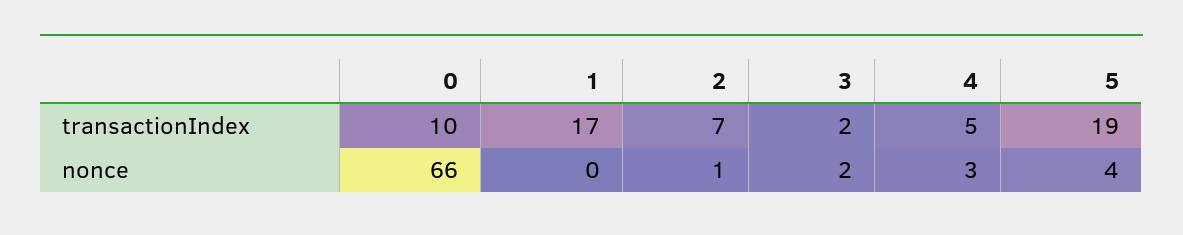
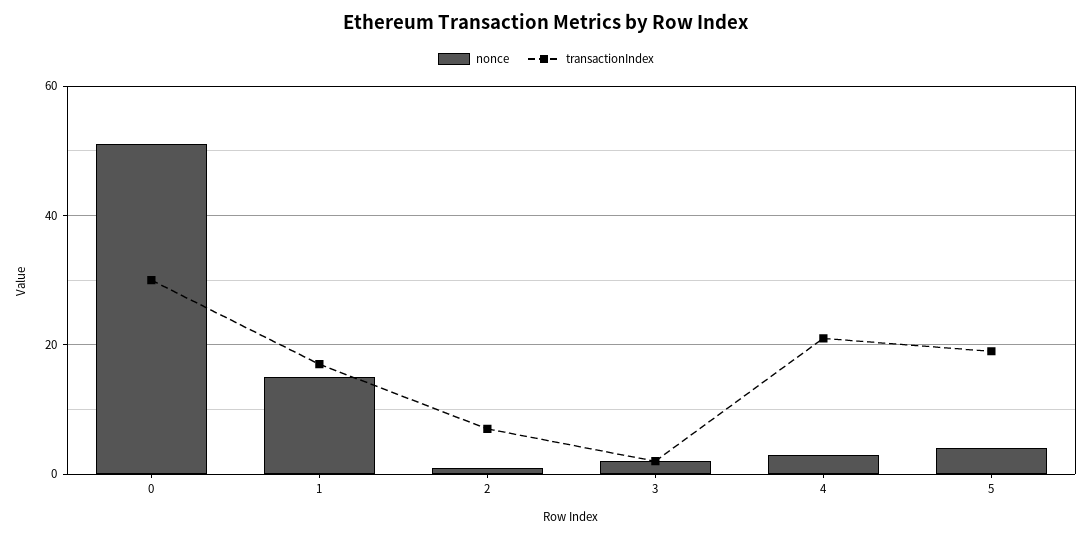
transactionIndex, 0: 10 -> 30
transactionIndex, 4: 5 -> 20
nonce, 0: 66 -> 50
nonce, 1: 0 -> 15

